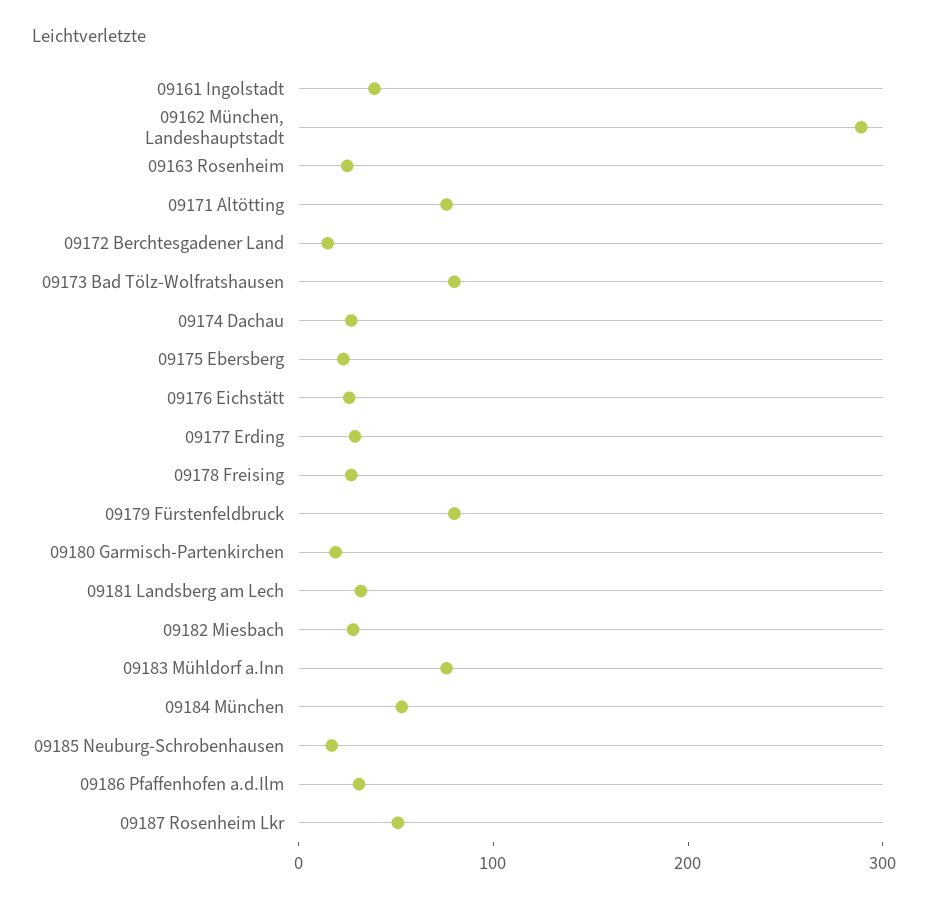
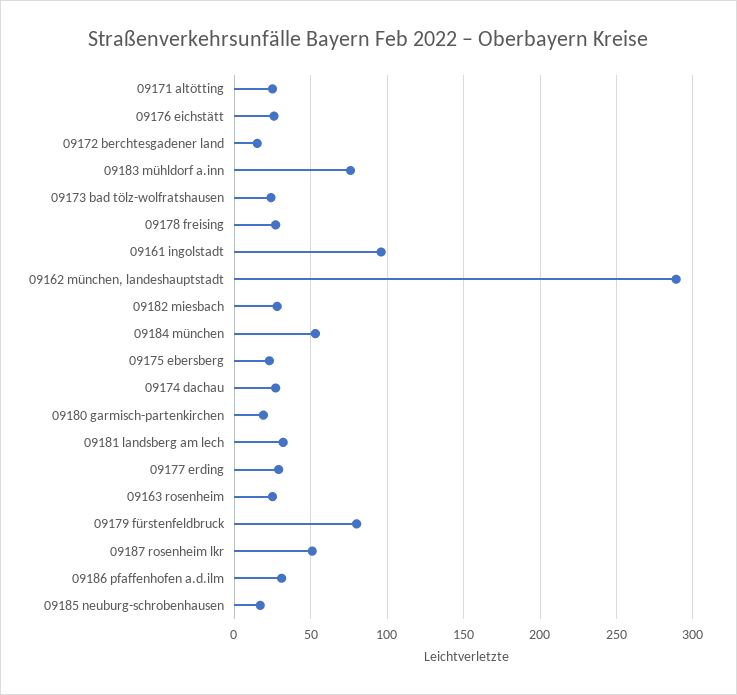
09161 Ingolstadt: 40 -> 95
09171 Altötting: 80 -> 25
09173 Bad Tölz-Wolfratshausen: 80 -> 25

